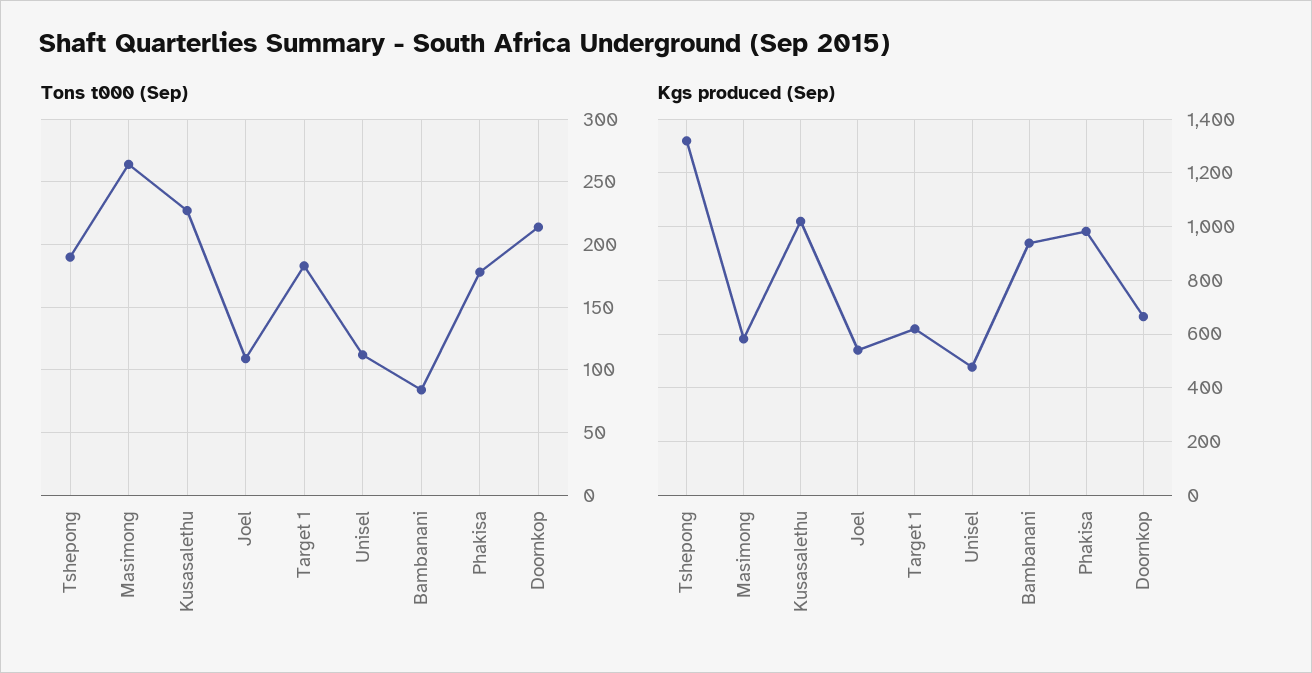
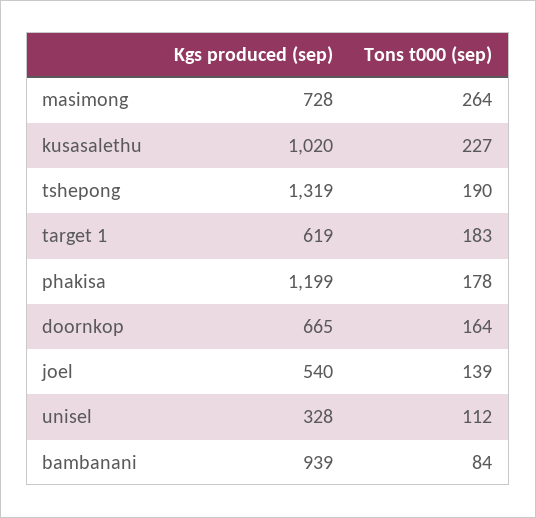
Tons t000 (Sep), Joel: 110 -> 139
Tons t000 (Sep), Doornkop: 215 -> 164
Kgs produced (Sep), Masimong: 575 -> 728
Kgs produced (Sep), Unisel: 475 -> 328
Kgs produced (Sep), Phakisa: 975 -> 1199

